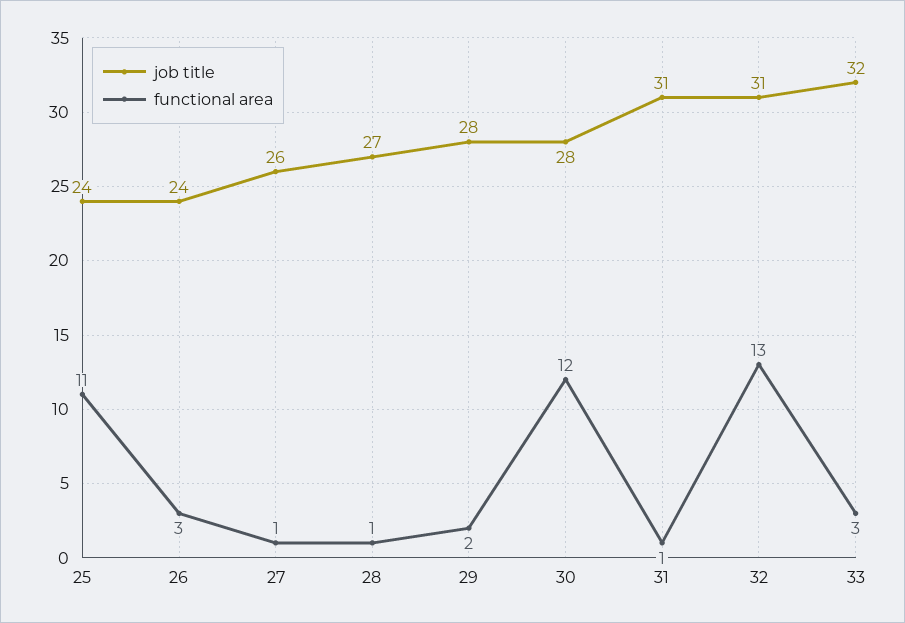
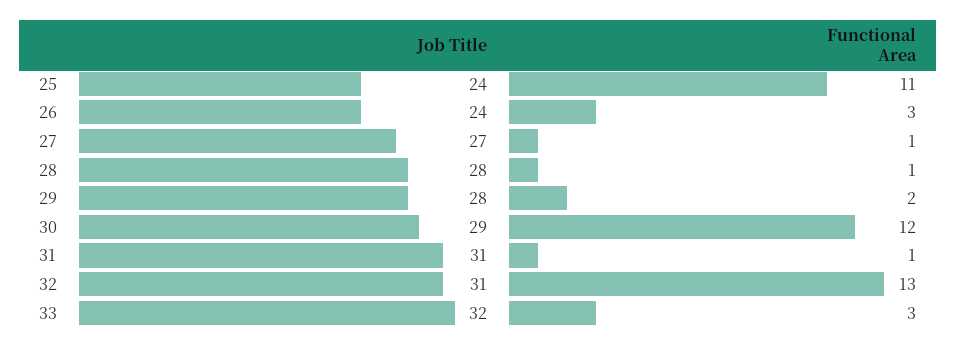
job title, 27: 26 -> 27
job title, 28: 27 -> 28
job title, 30: 28 -> 29

